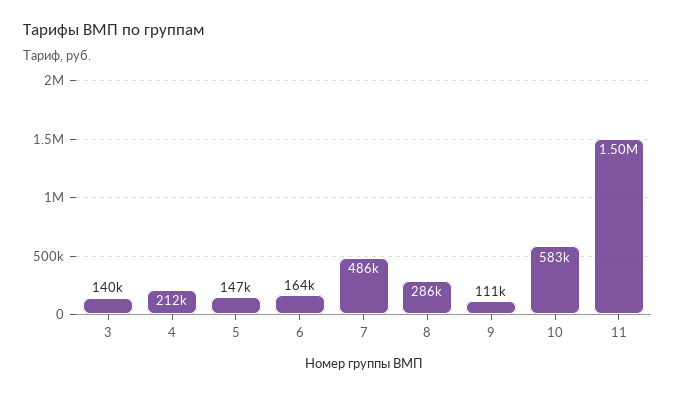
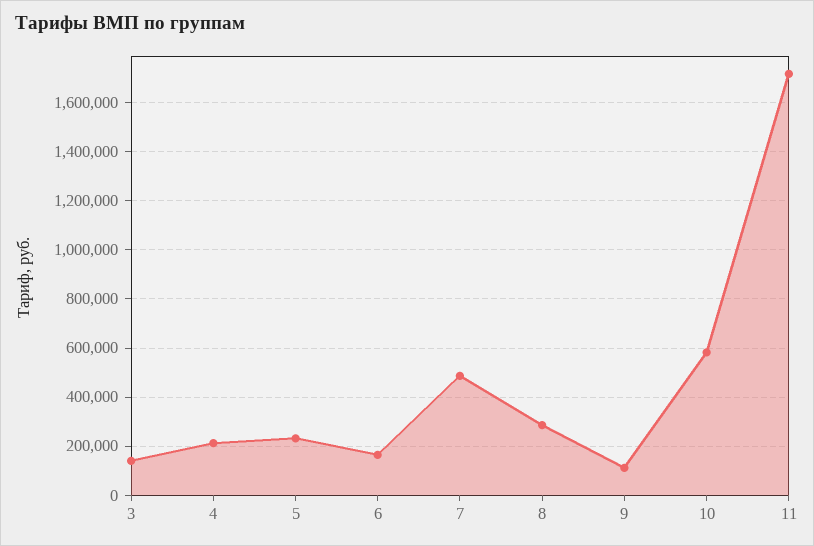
5: 147000 -> 225000
11: 1500000 -> 1725000

